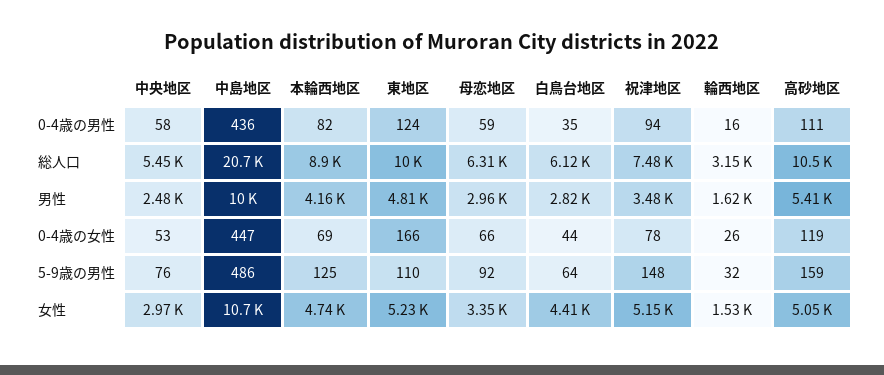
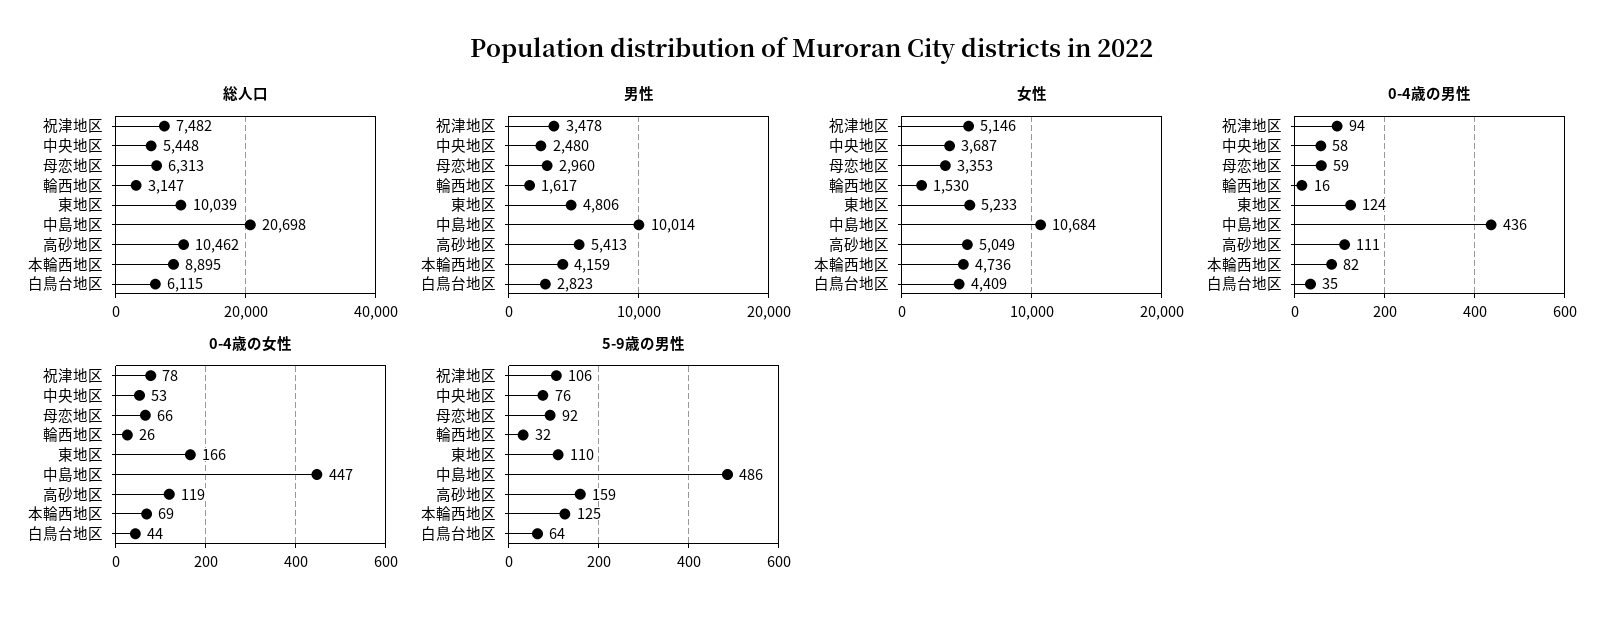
5-9歳の男性, 祝津地区: 148 -> 106
女性, 中央地区: 2970 -> 3687

